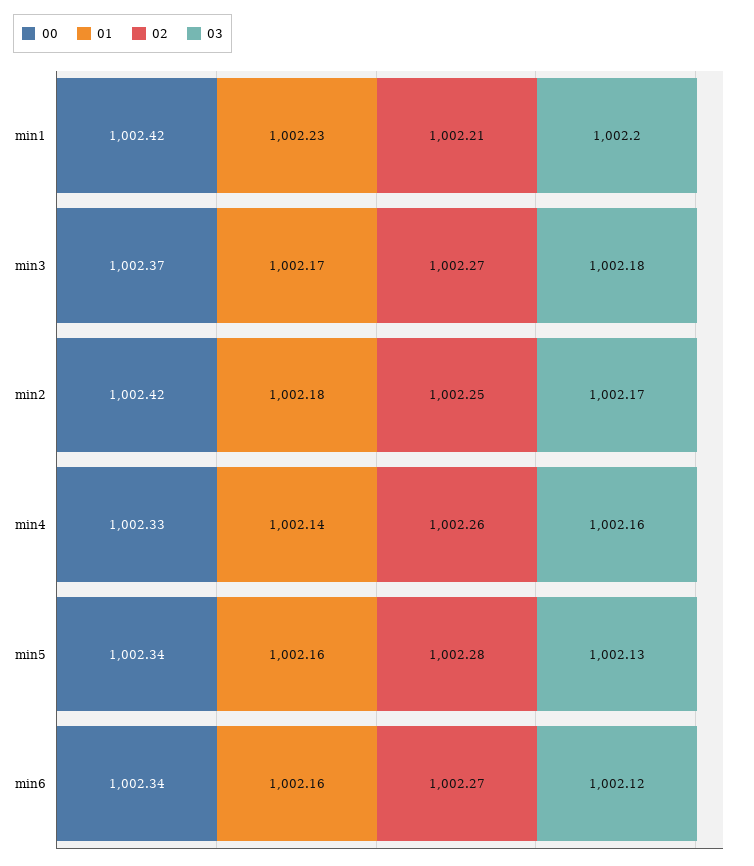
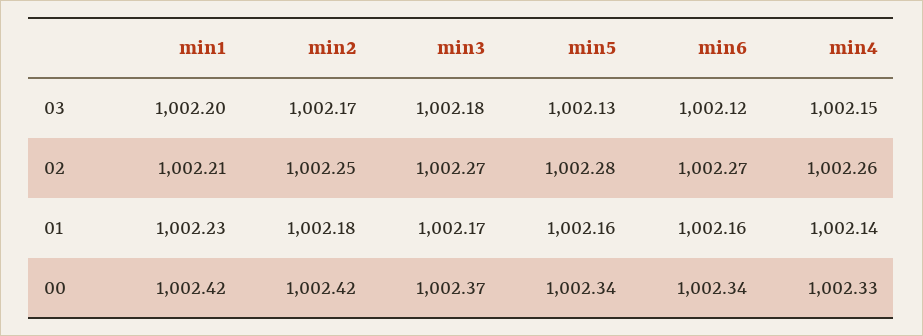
03, min4: 1002.16 -> 1002.15

